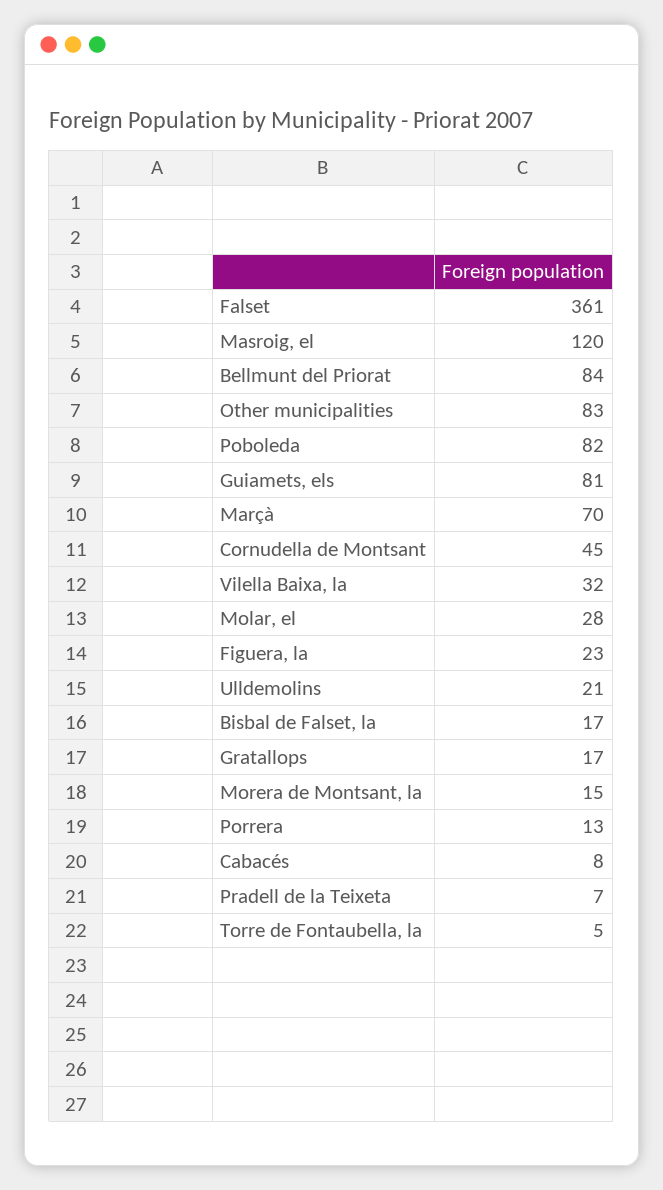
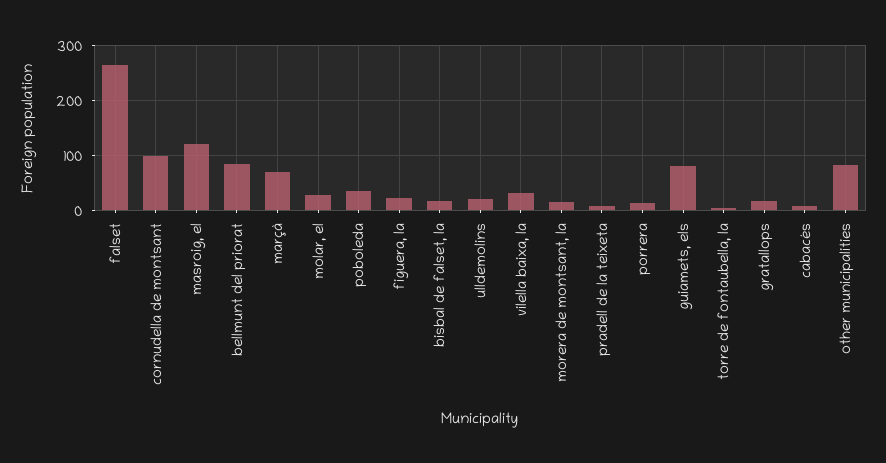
Falset: 361 -> 260
Poboleda: 82 -> 40
Cornudella de Montsant: 45 -> 100

